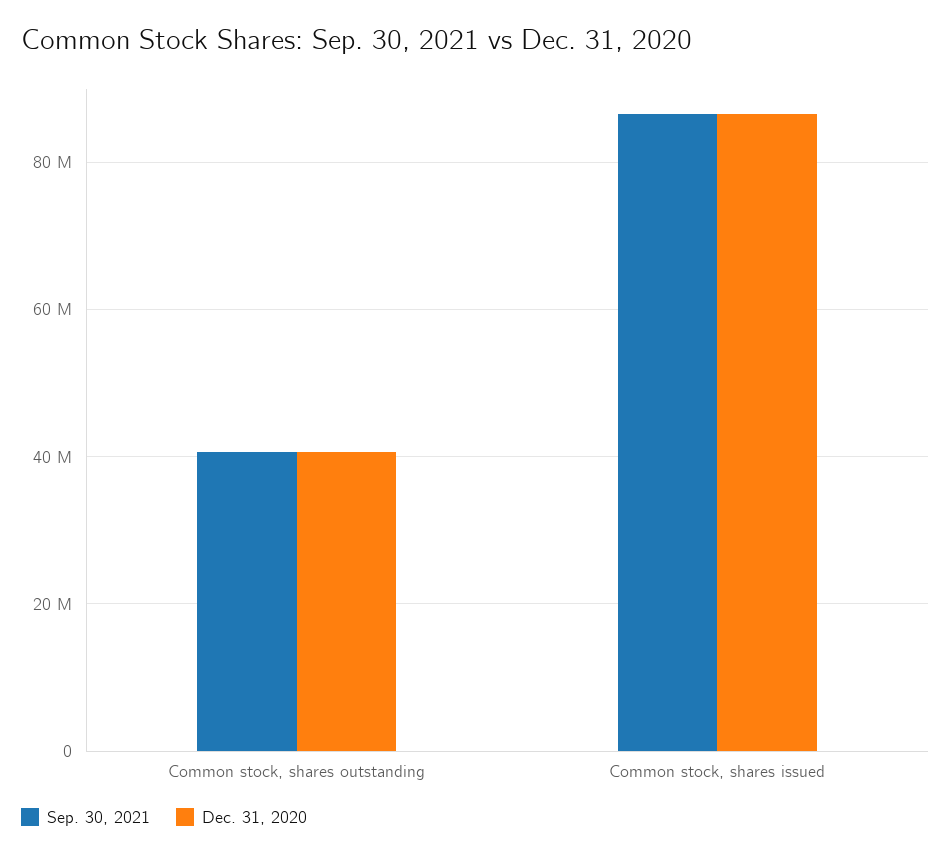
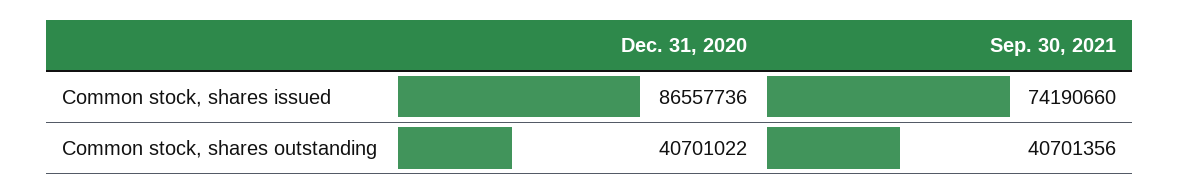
Sep. 30, 2021, Common stock, shares issued: 86000000 -> 74190660

